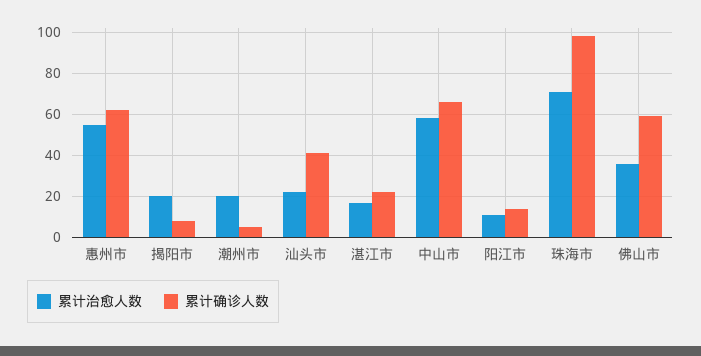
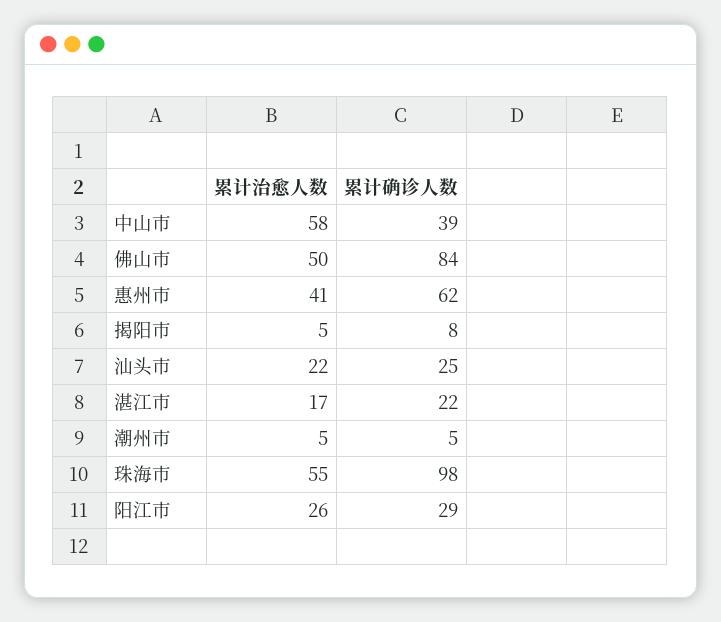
累计治愈人数, 惠州市: 55 -> 41
累计治愈人数, 揭阳市: 20 -> 5
累计治愈人数, 潮州市: 20 -> 5
累计确诊人数, 汕头市: 40 -> 25
累计确诊人数, 中山市: 65 -> 39
累计治愈人数, 阳江市: 10 -> 26
累计确诊人数, 阳江市: 15 -> 29
累计治愈人数, 珠海市: 70 -> 55
累计治愈人数, 佛山市: 35 -> 50
累计确诊人数, 佛山市: 60 -> 84

